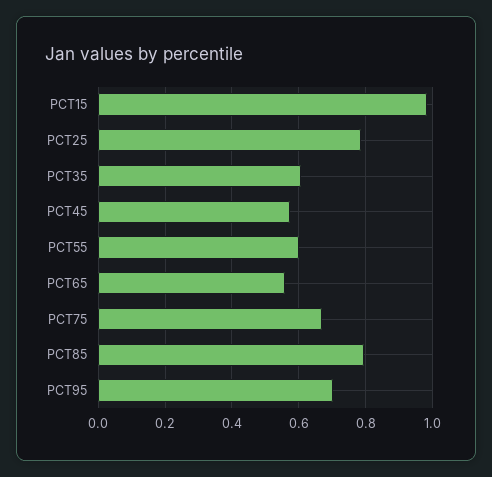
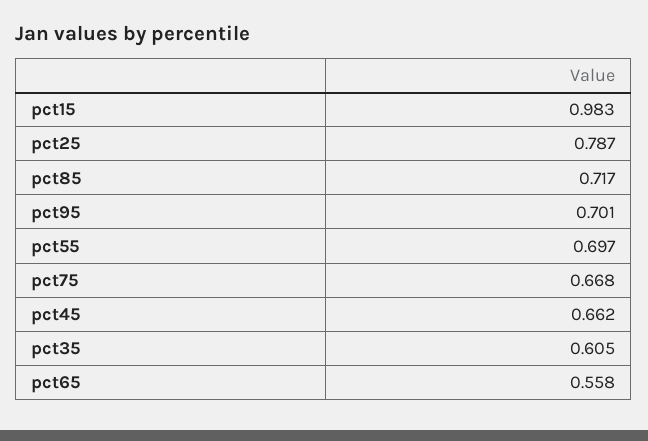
PCT45: 0.58 -> 0.662
PCT55: 0.6 -> 0.697
PCT85: 0.8 -> 0.717

